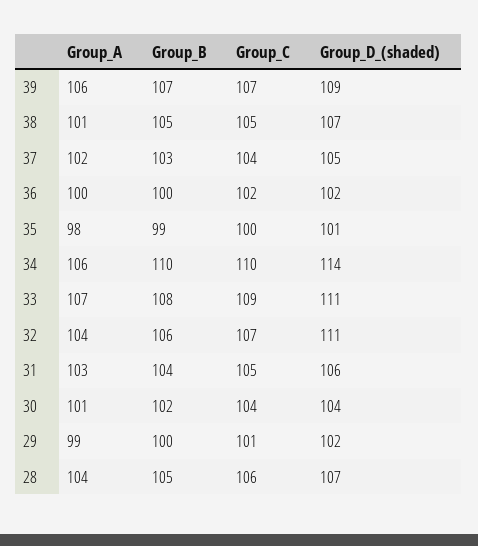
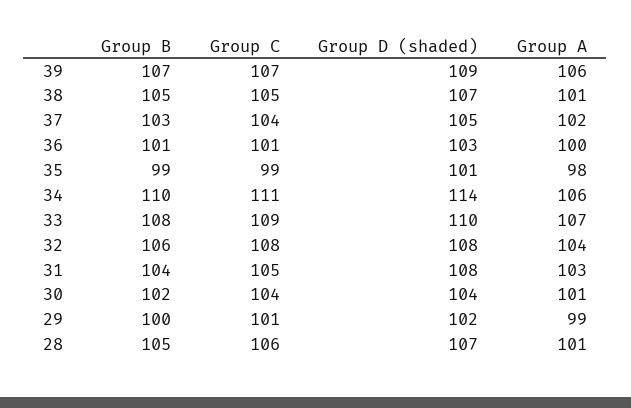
Group_B, 36: 100 -> 101
Group_C, 36: 102 -> 101
Group_D_(shaded), 36: 102 -> 103
Group_C, 35: 100 -> 99
Group_C, 34: 110 -> 111
Group_D_(shaded), 33: 111 -> 110
Group_C, 32: 107 -> 108
Group_D_(shaded), 32: 111 -> 108
Group_D_(shaded), 31: 106 -> 108
Group_A, 28: 104 -> 101

